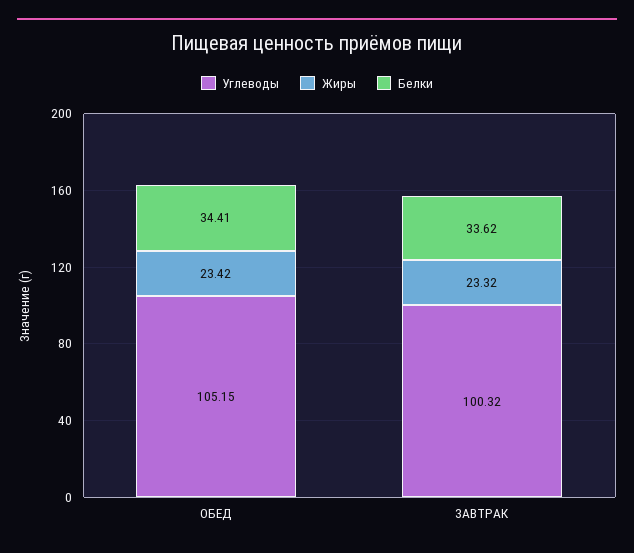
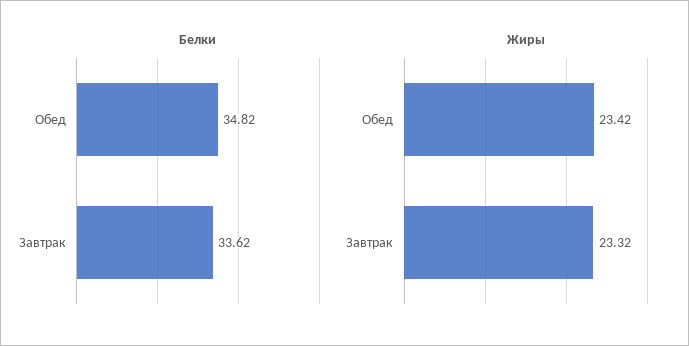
Углеводы, ОБЕД: 105.15 -> none
Белки, ОБЕД: 34.41 -> 34.82
Углеводы, ЗАВТРАК: 100.32 -> none

